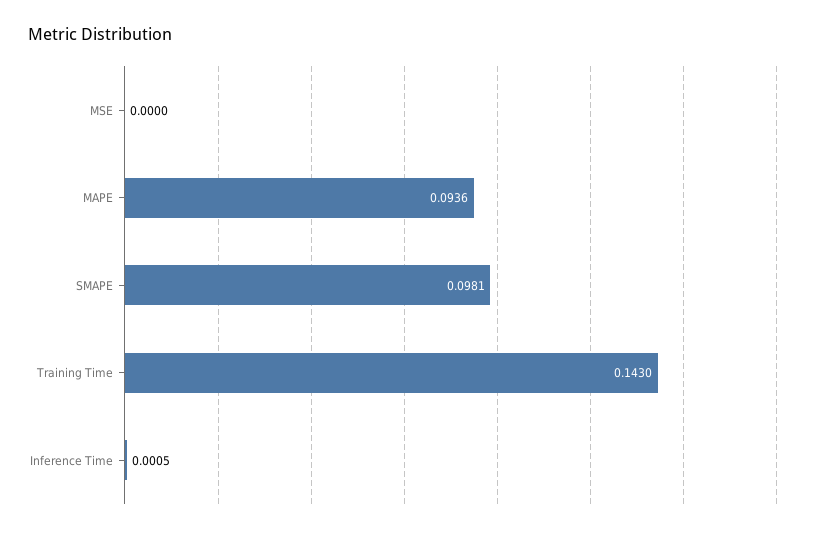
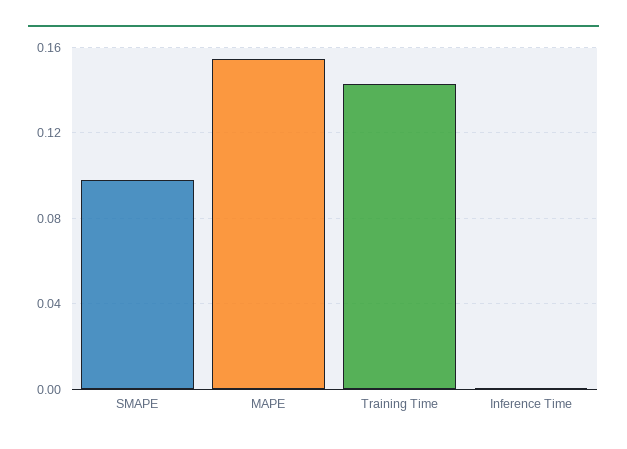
MSE: 0 -> none
MAPE: 0.0936 -> 0.155

